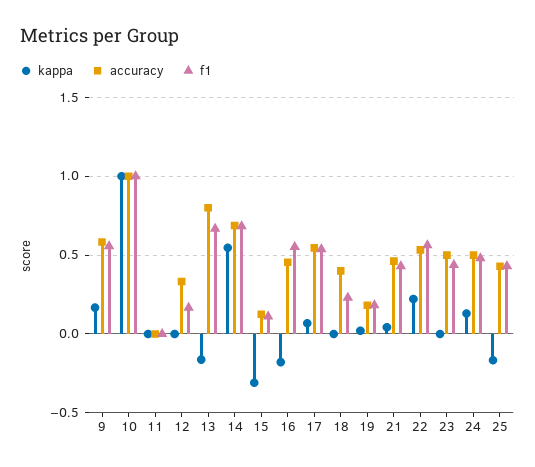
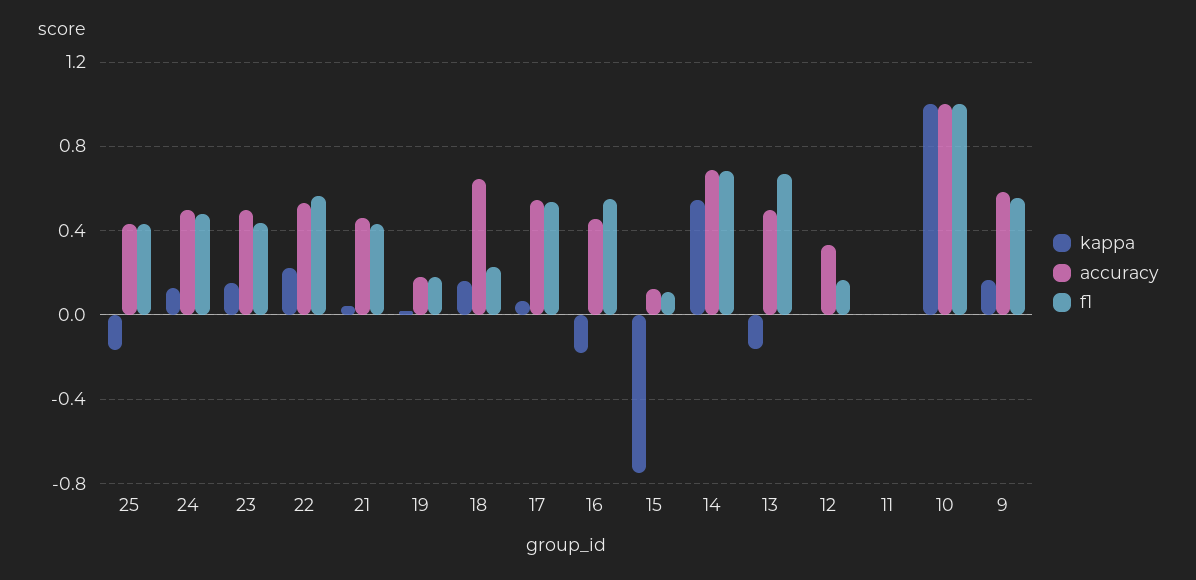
accuracy, 13: 0.8 -> 0.5
kappa, 15: -0.3 -> -0.75
kappa, 18: 0 -> 0.15
accuracy, 18: 0.4 -> 0.65
kappa, 23: 0 -> 0.15

